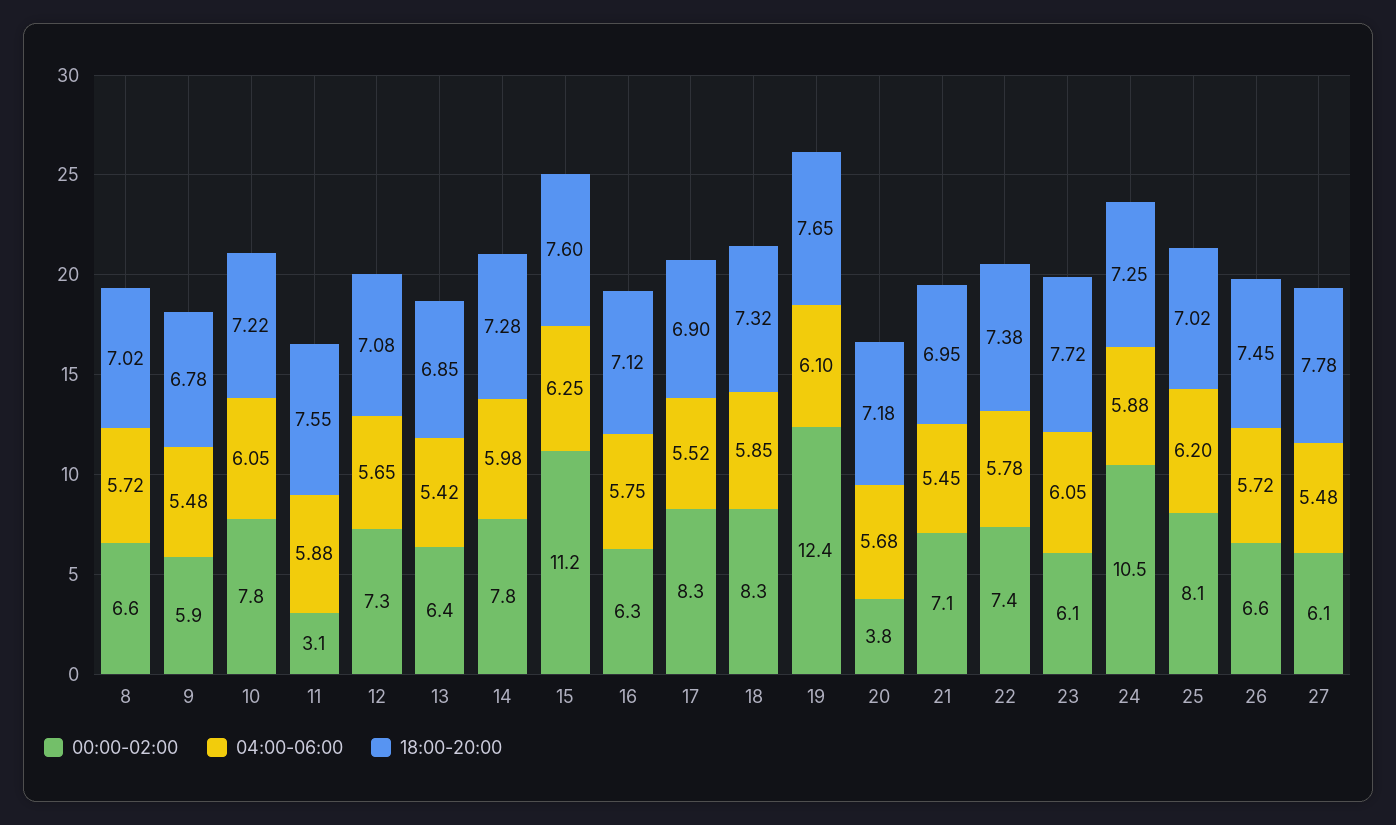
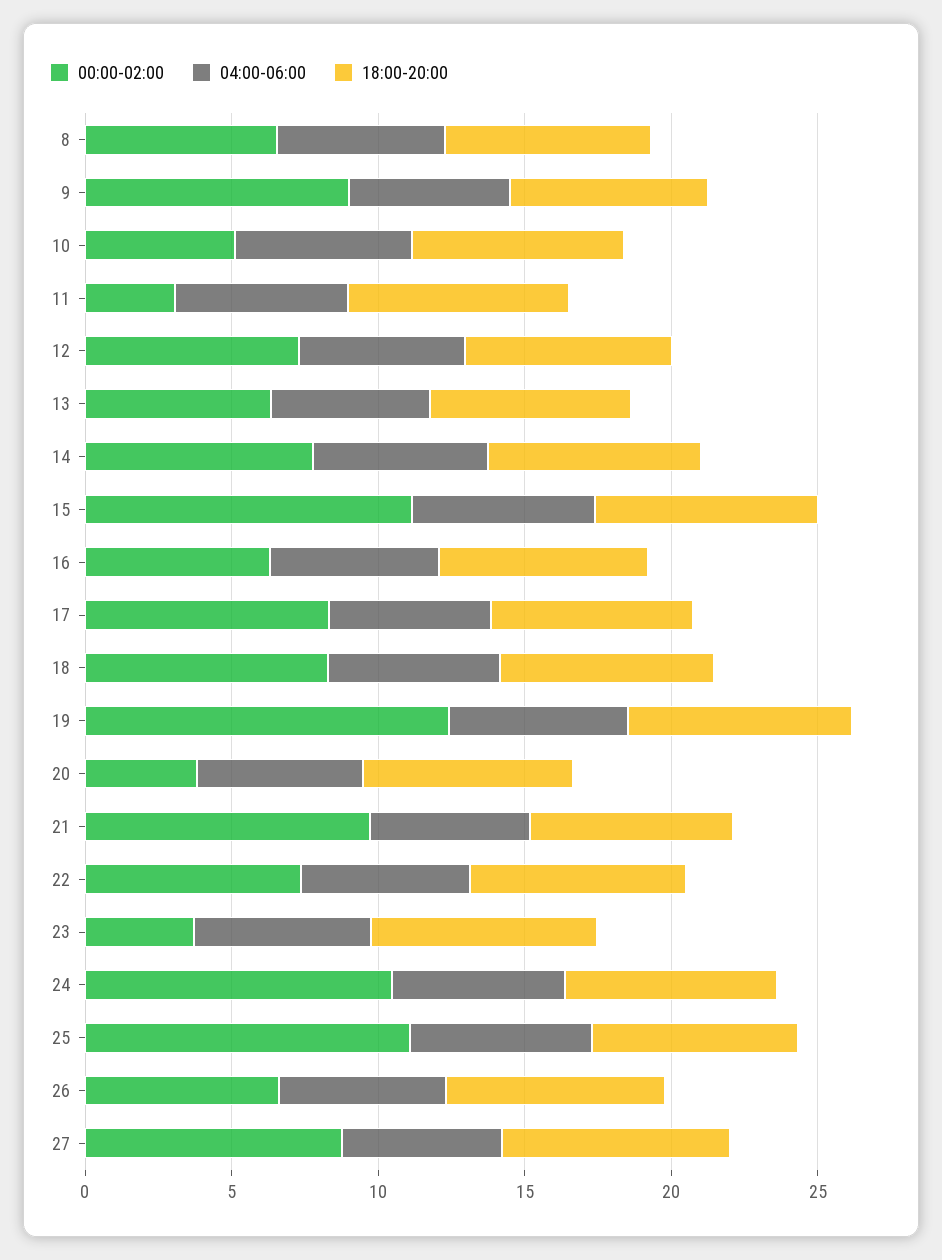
00:00-02:00, 9: 5.9 -> 9
00:00-02:00, 10: 7.8 -> 5
00:00-02:00, 21: 7.1 -> 10
00:00-02:00, 23: 6.1 -> 4
00:00-02:00, 25: 8.1 -> 11
00:00-02:00, 27: 6.1 -> 9

